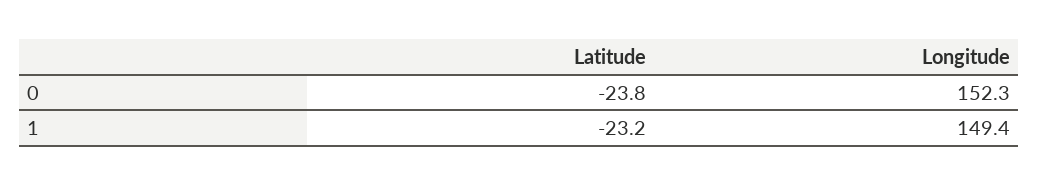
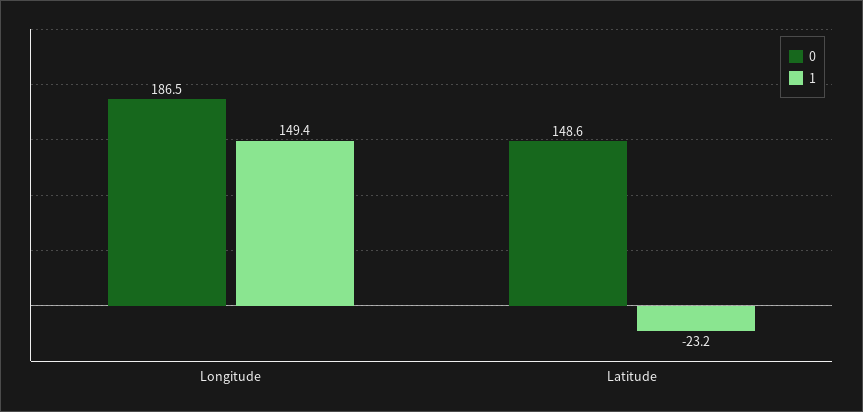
0, Latitude: -23.8 -> 148.6
0, Longitude: 152.3 -> 186.5

